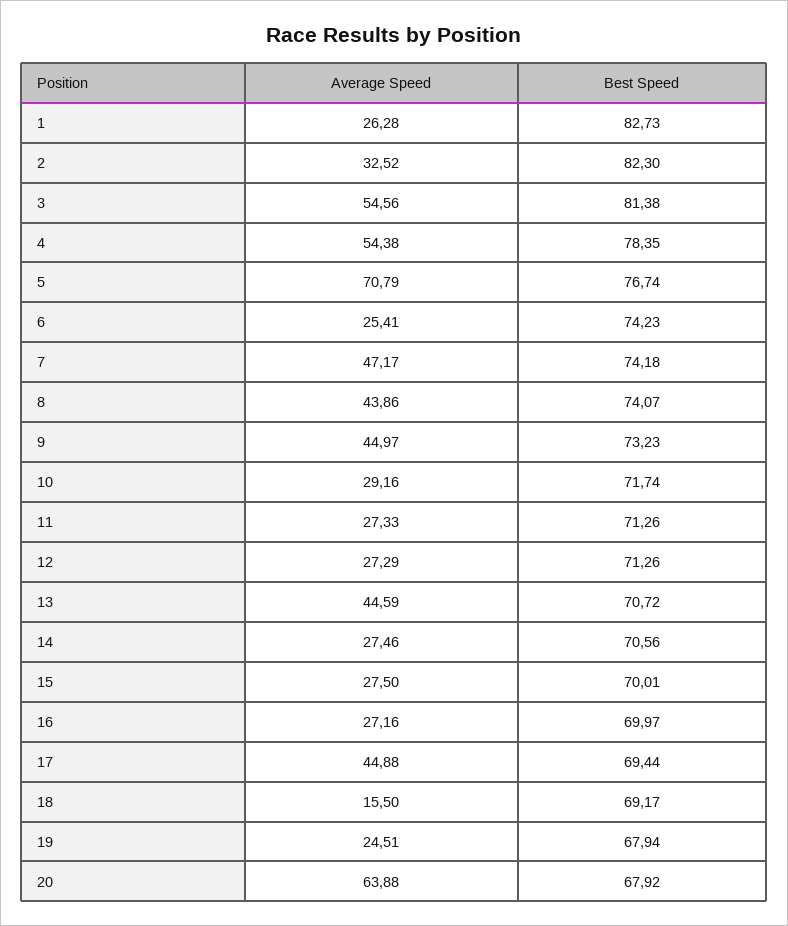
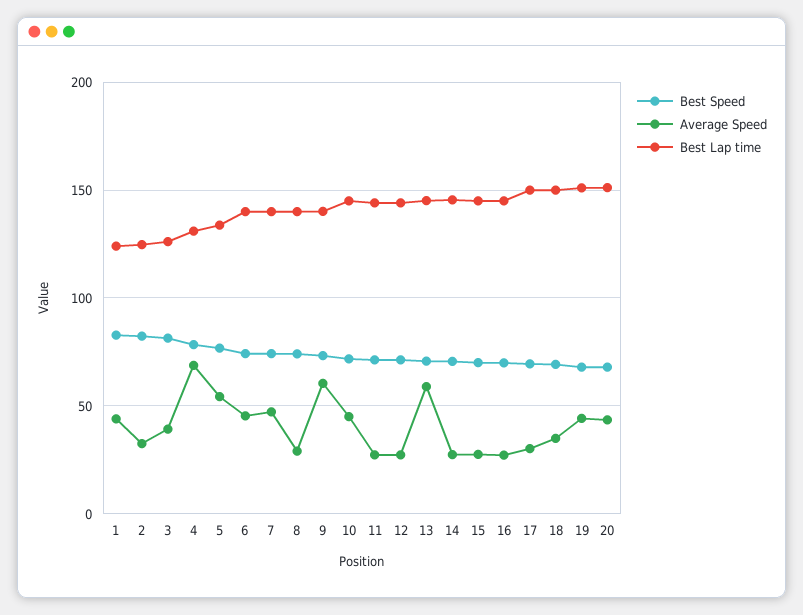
Average Speed, 1: 26.28 -> 45
Average Speed, 3: 54.56 -> 40
Average Speed, 4: 54.38 -> 70
Average Speed, 5: 70.79 -> 55
Average Speed, 6: 25.41 -> 45
Average Speed, 8: 43.86 -> 30
Average Speed, 9: 44.97 -> 60
Average Speed, 10: 29.16 -> 45
Average Speed, 13: 44.59 -> 60
Average Speed, 17: 44.88 -> 30
Average Speed, 18: 15.5 -> 35
Average Speed, 19: 24.51 -> 45
Average Speed, 20: 63.88 -> 45
Best Lap time, 1: none -> 125
Best Lap time, 2: none -> 125
Best Lap time, 3: none -> 125
Best Lap time, 4: none -> 130
Best Lap time, 5: none -> 135
Best Lap time, 6: none -> 140
Best Lap time, 7: none -> 140
Best Lap time, 8: none -> 140
Best Lap time, 9: none -> 140
Best Lap time, 10: none -> 145
Best Lap time, 11: none -> 145
Best Lap time, 12: none -> 145
Best Lap time, 13: none -> 145
Best Lap time, 14: none -> 145
Best Lap time, 15: none -> 145
Best Lap time, 16: none -> 145
Best Lap time, 17: none -> 150
Best Lap time, 18: none -> 150
Best Lap time, 19: none -> 150
Best Lap time, 20: none -> 150

